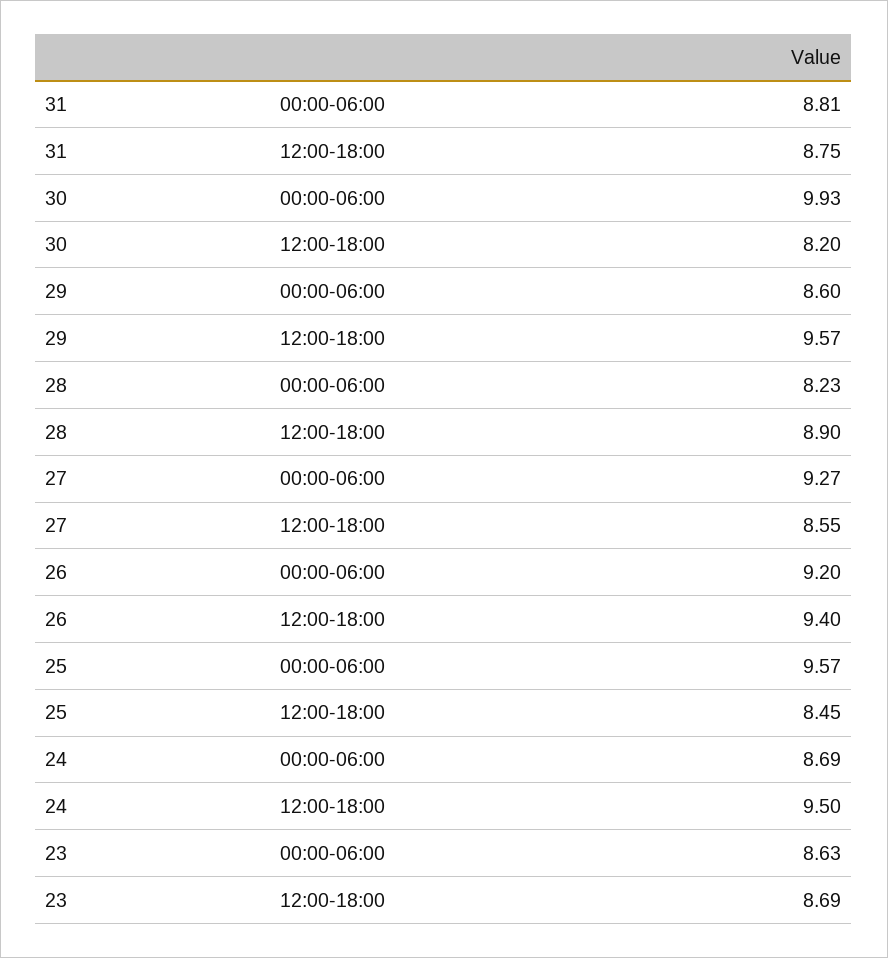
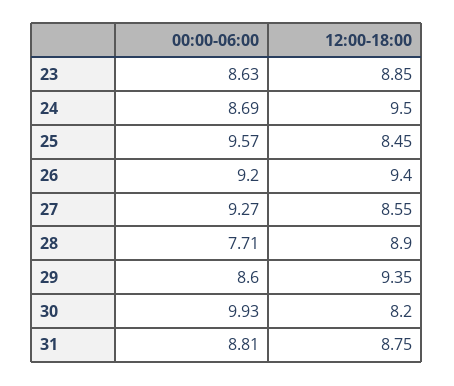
29, 12:00-18:00: 9.57 -> 9.35
28, 00:00-06:00: 8.23 -> 7.71
23, 12:00-18:00: 8.69 -> 8.85

